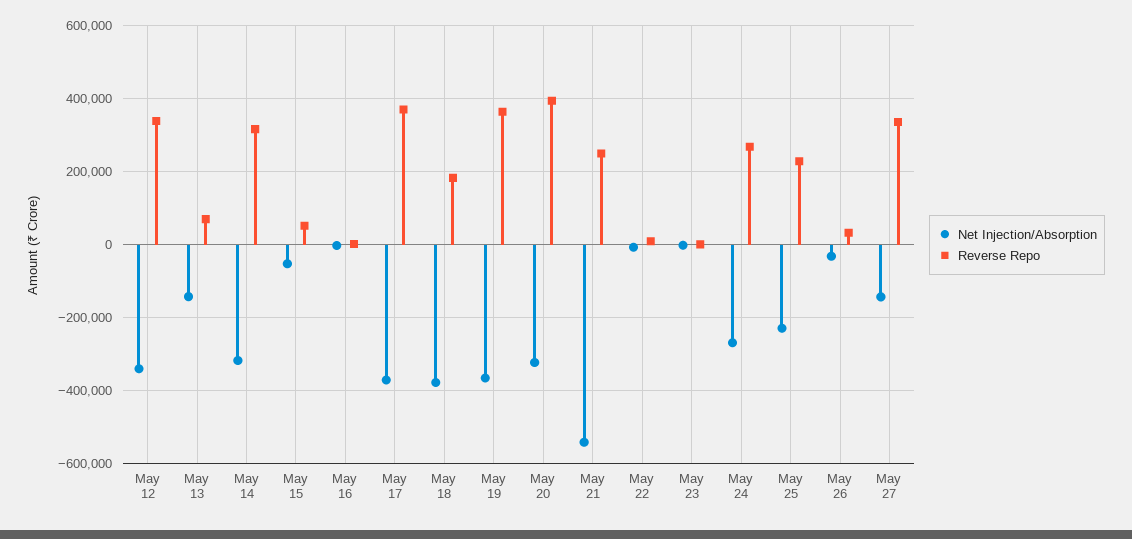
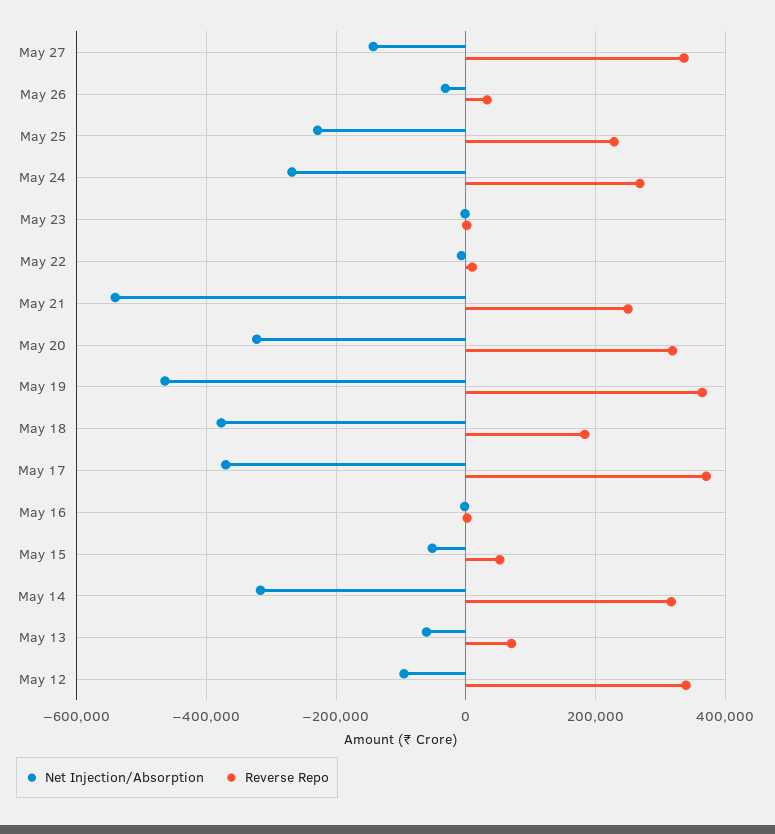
Net Injection/Absorption, May 12: -340000 -> -100000
Net Injection/Absorption, May 13: -140000 -> -60000
Net Injection/Absorption, May 19: -360000 -> -460000
Reverse Repo, May 20: 400000 -> 320000

